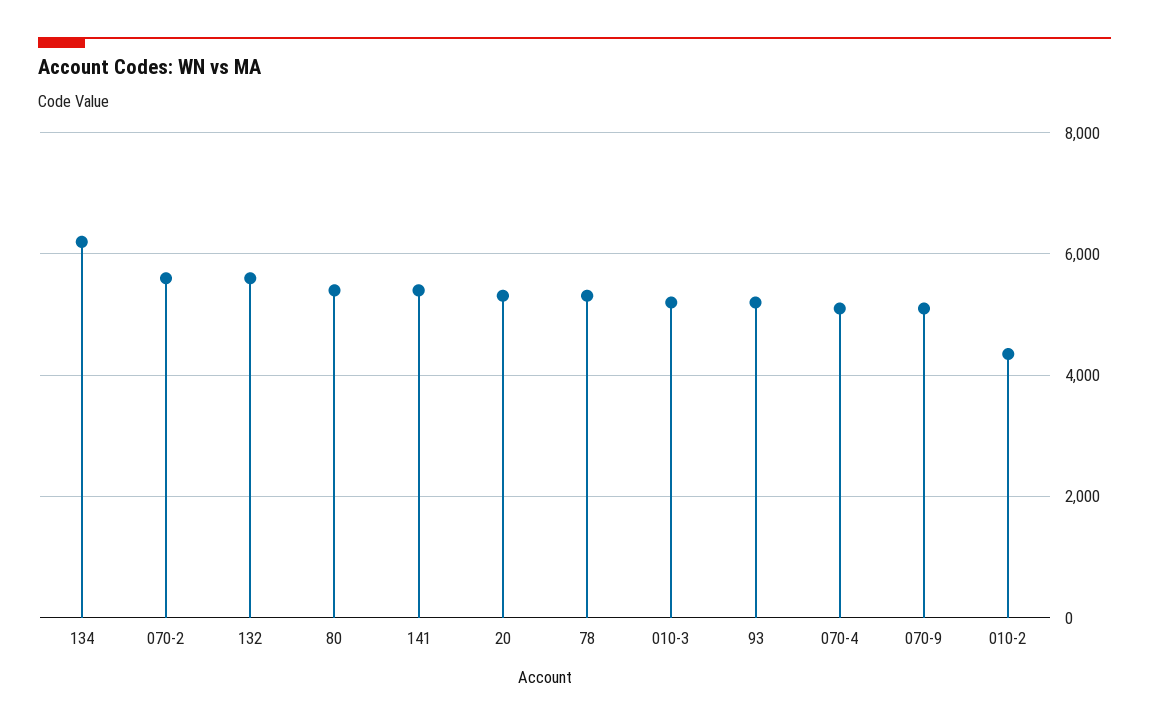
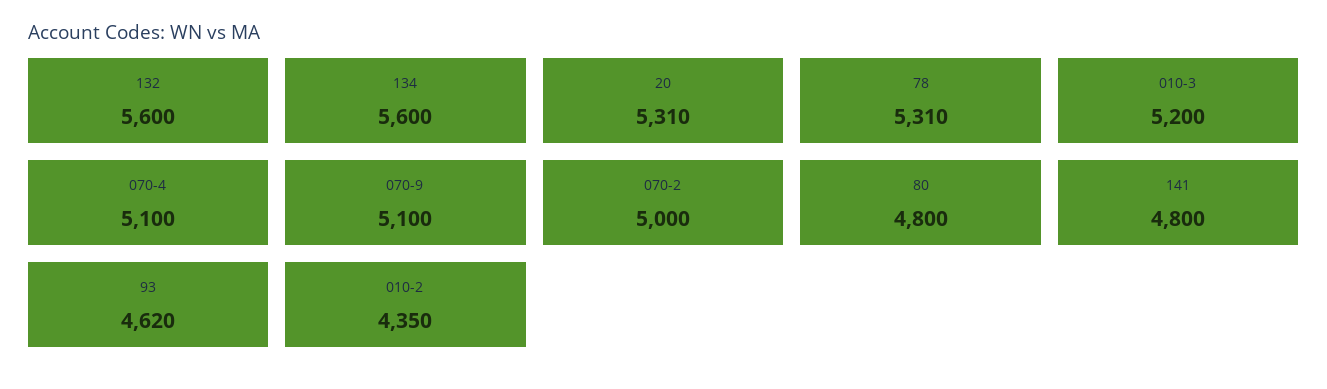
134: 6200 -> 5600
070-2: 5600 -> 5000
80: 5400 -> 4800
141: 5400 -> 4800
93: 5200 -> 4620

